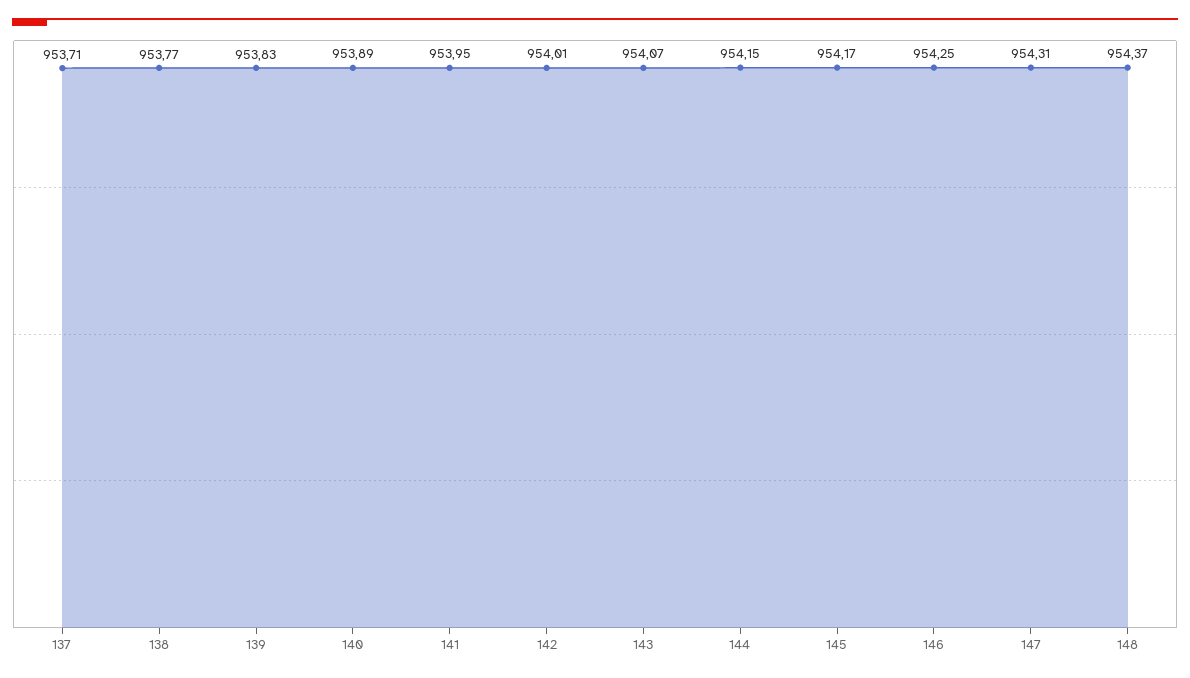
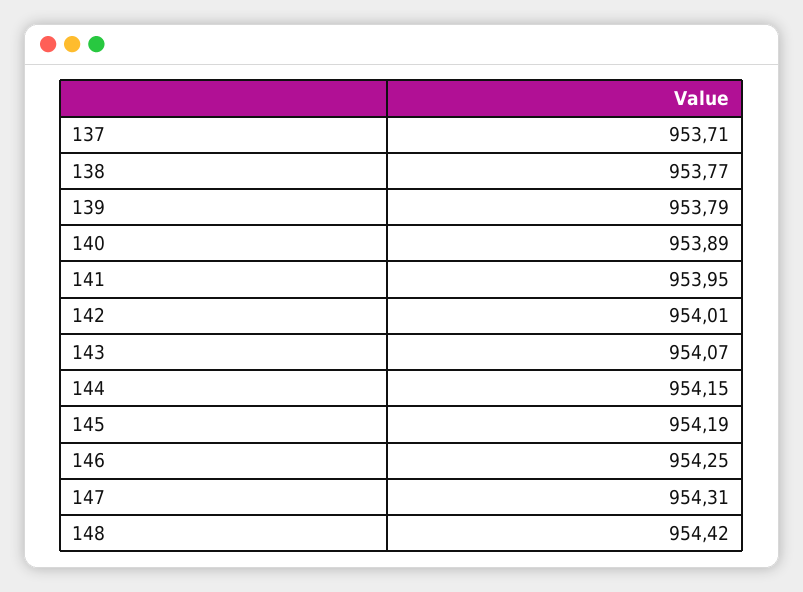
139: 953.83 -> 953.79
145: 954.17 -> 954.19
148: 954.37 -> 954.42

